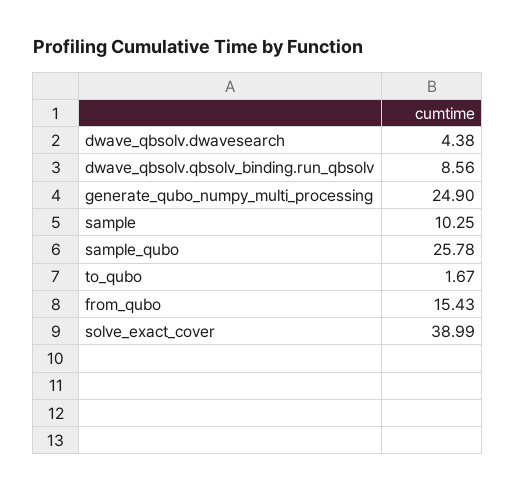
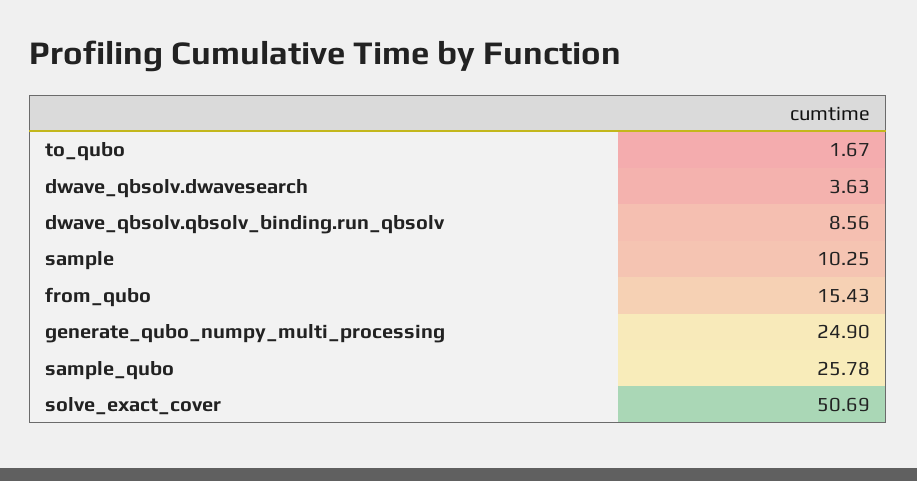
dwave_qbsolv.dwavesearch: 4.38 -> 3.63
solve_exact_cover: 38.99 -> 50.69

